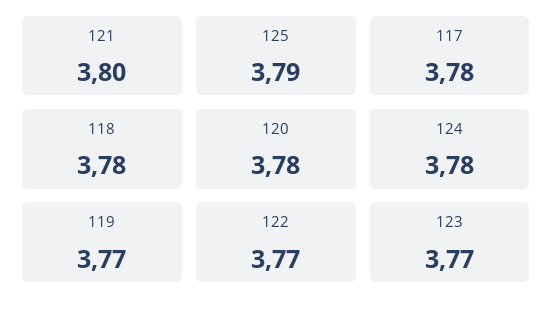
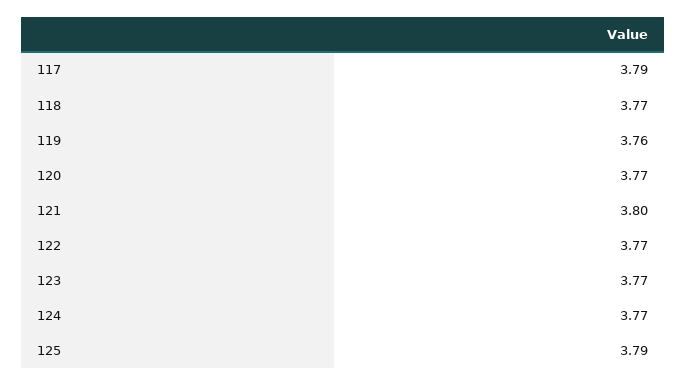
117: 3.78 -> 3.79
118: 3.78 -> 3.77
120: 3.78 -> 3.77
124: 3.78 -> 3.77
119: 3.77 -> 3.76

